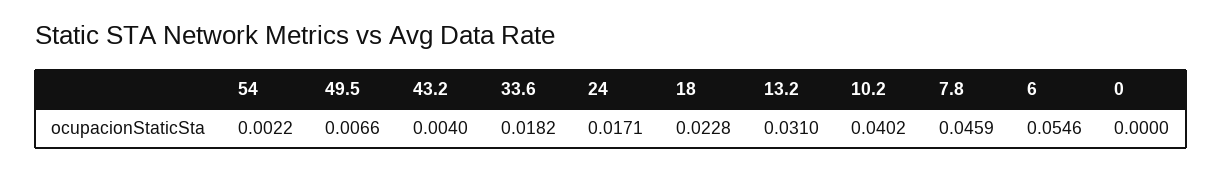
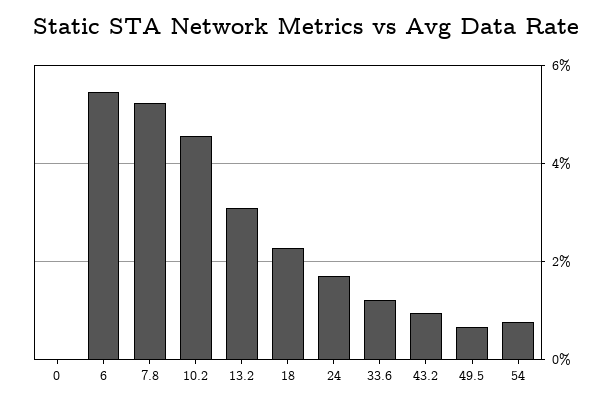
54: 0.0022 -> 0.008
43.2: 0.004 -> 0.01
33.6: 0.0182 -> 0.012
10.2: 0.0402 -> 0.046
7.8: 0.0459 -> 0.052

